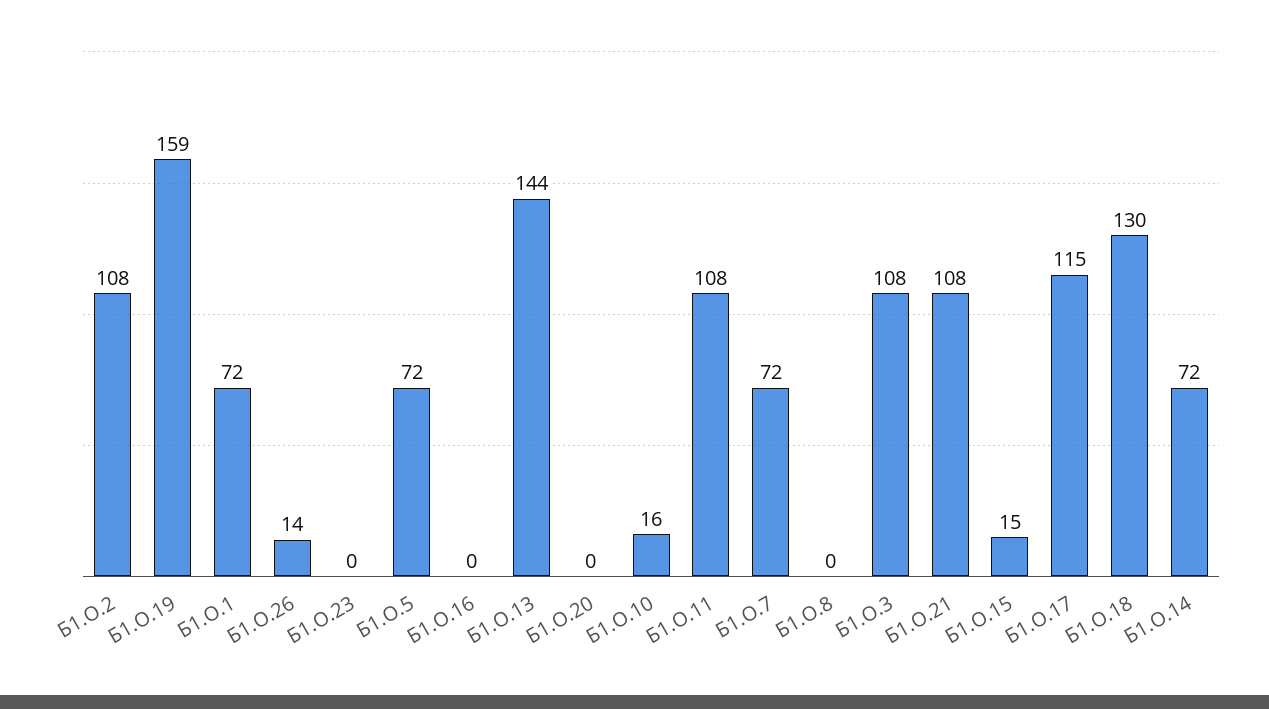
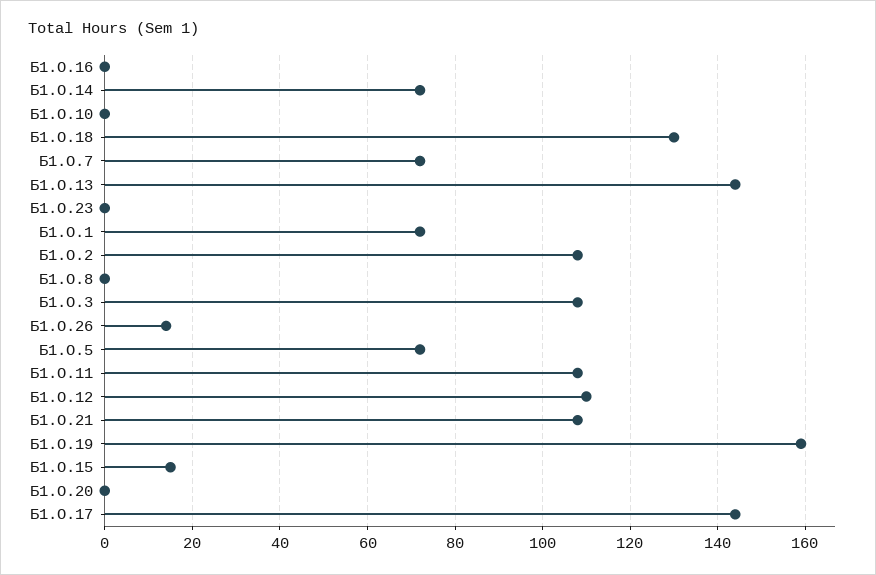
Б1.О.10: 16 -> 0
Б1.О.17: 115 -> 145
Б1.О.12: none -> 110

